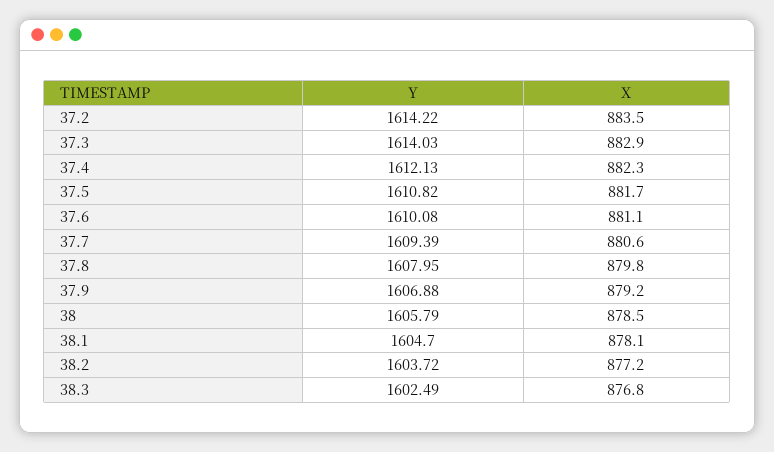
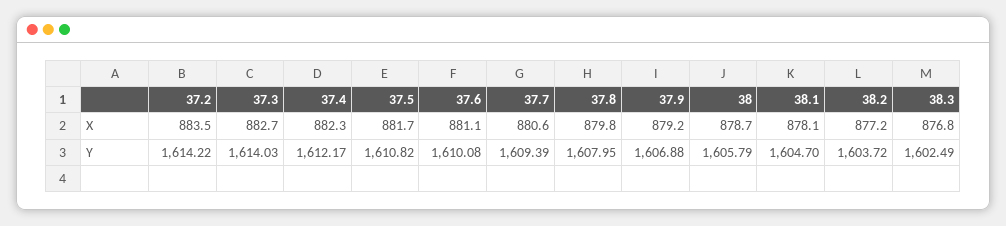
X, 37.3: 882.9 -> 882.7
Y, 37.4: 1612.13 -> 1612.17
X, 38: 878.5 -> 878.7

